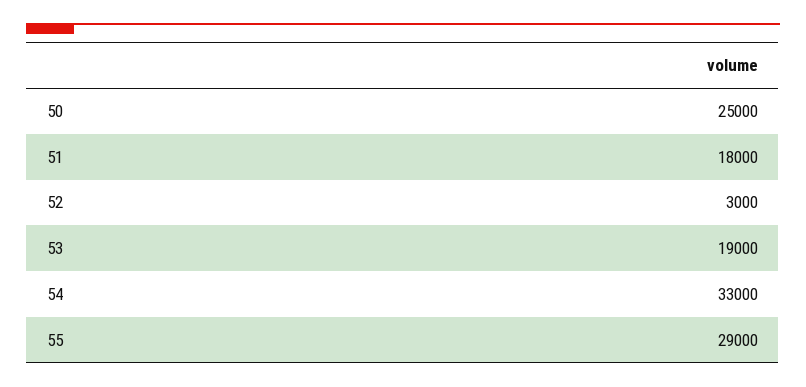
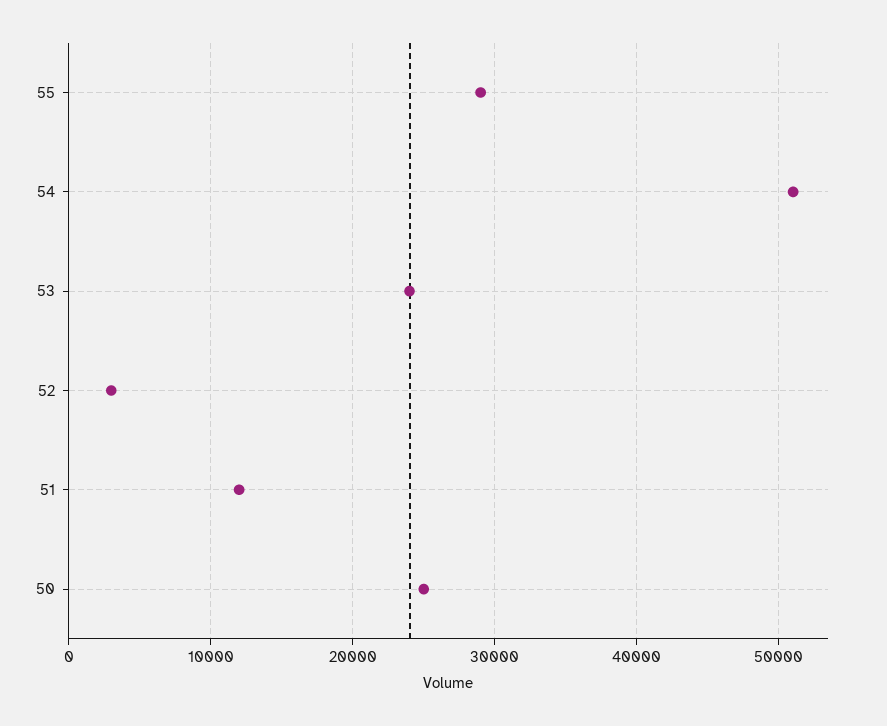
51: 18000 -> 12000
53: 19000 -> 24000
54: 33000 -> 51000

